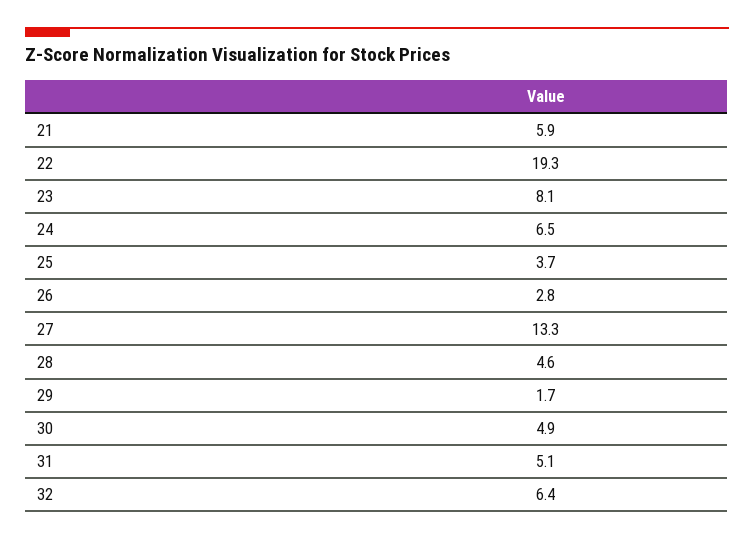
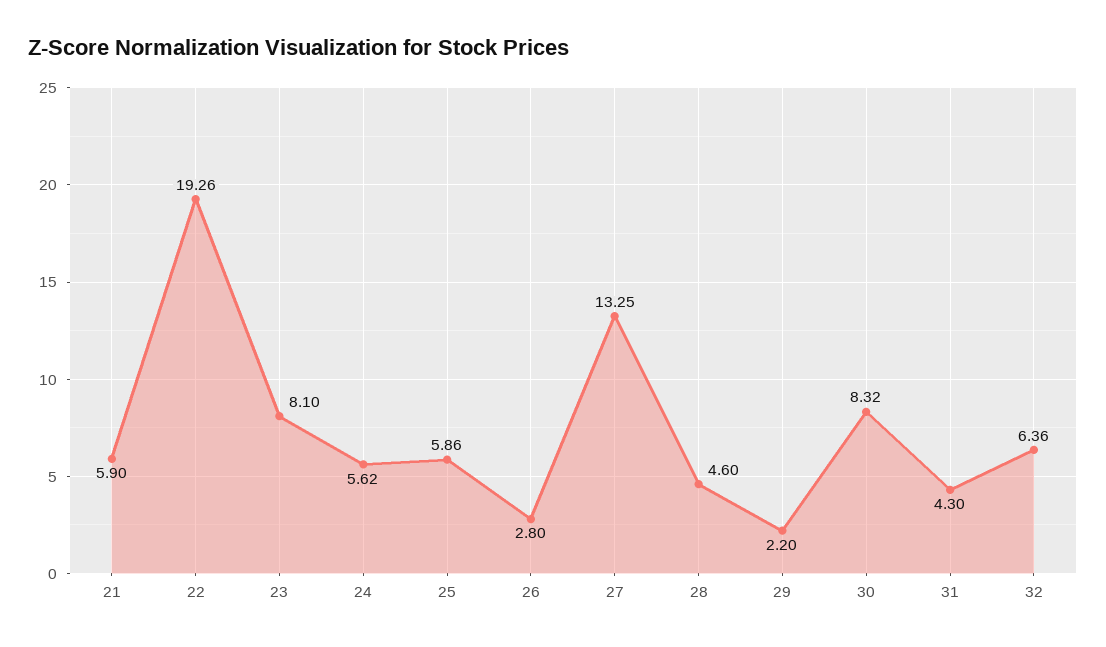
24: 6.5 -> 5.62
25: 3.7 -> 5.86
29: 1.7 -> 2.2
30: 4.9 -> 8.32
31: 5.1 -> 4.3

